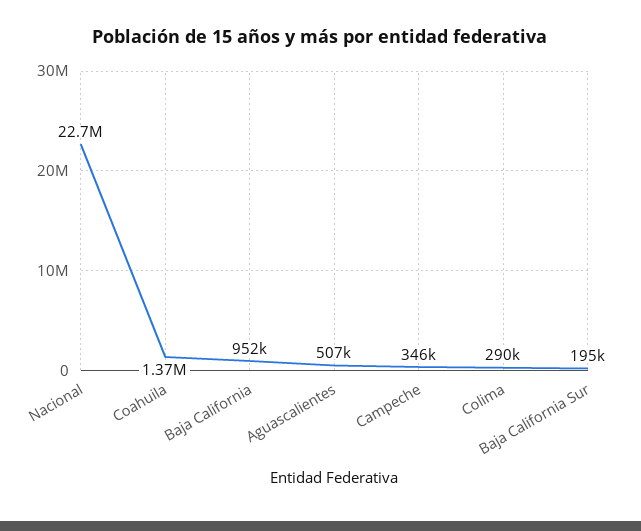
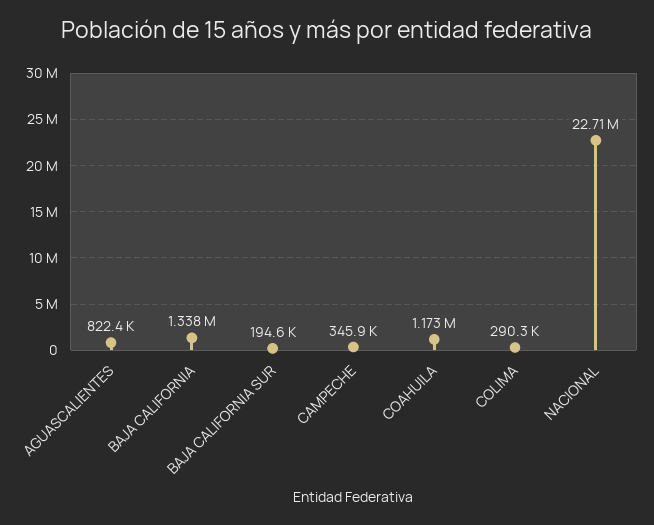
Coahuila: 1370000 -> 1173000
Baja California: 952000 -> 1338000
Aguascalientes: 507000 -> 822400

